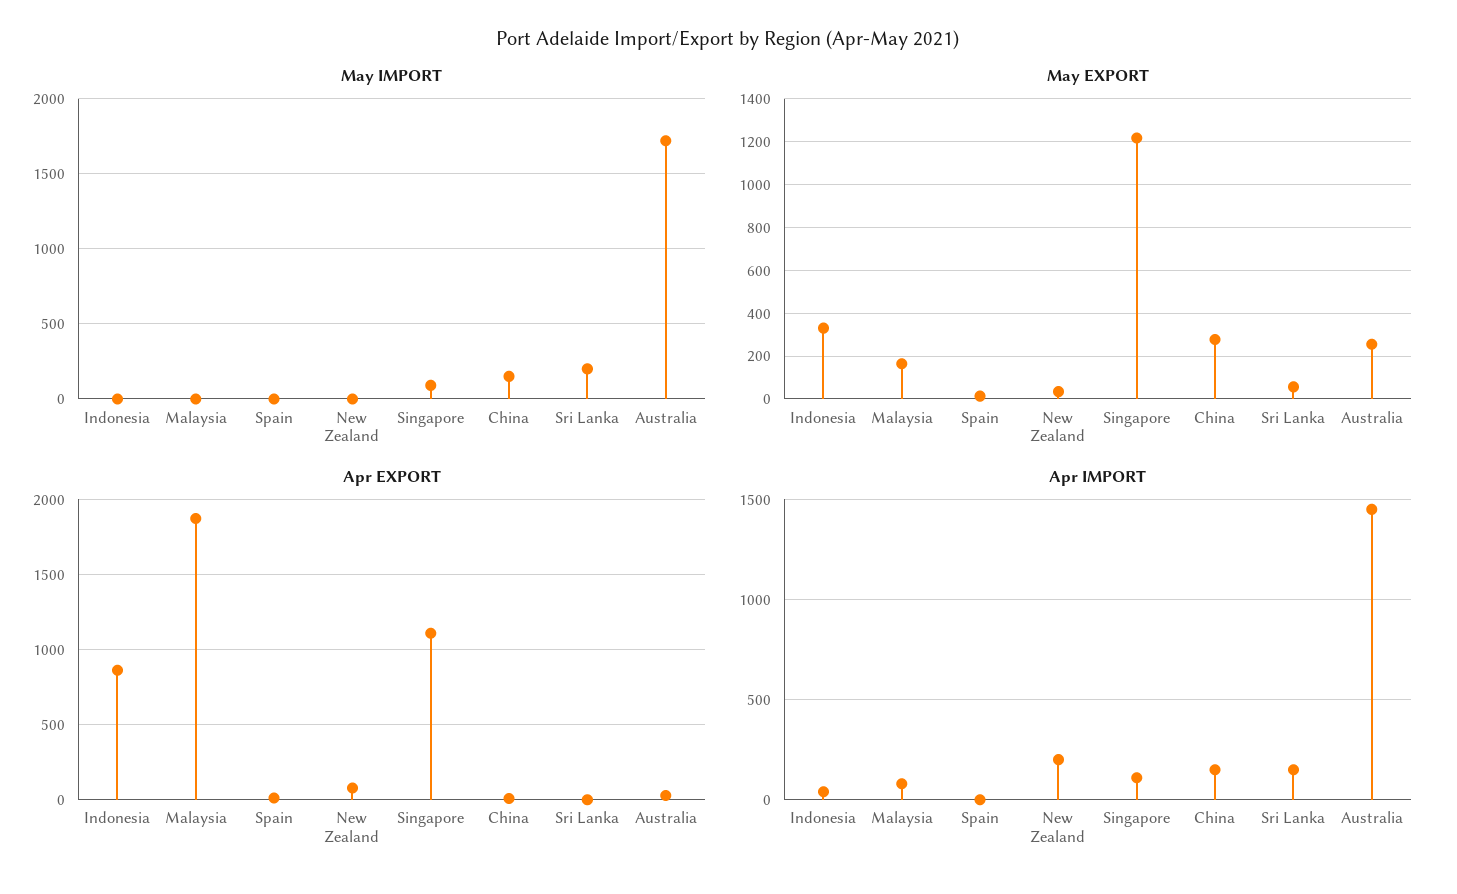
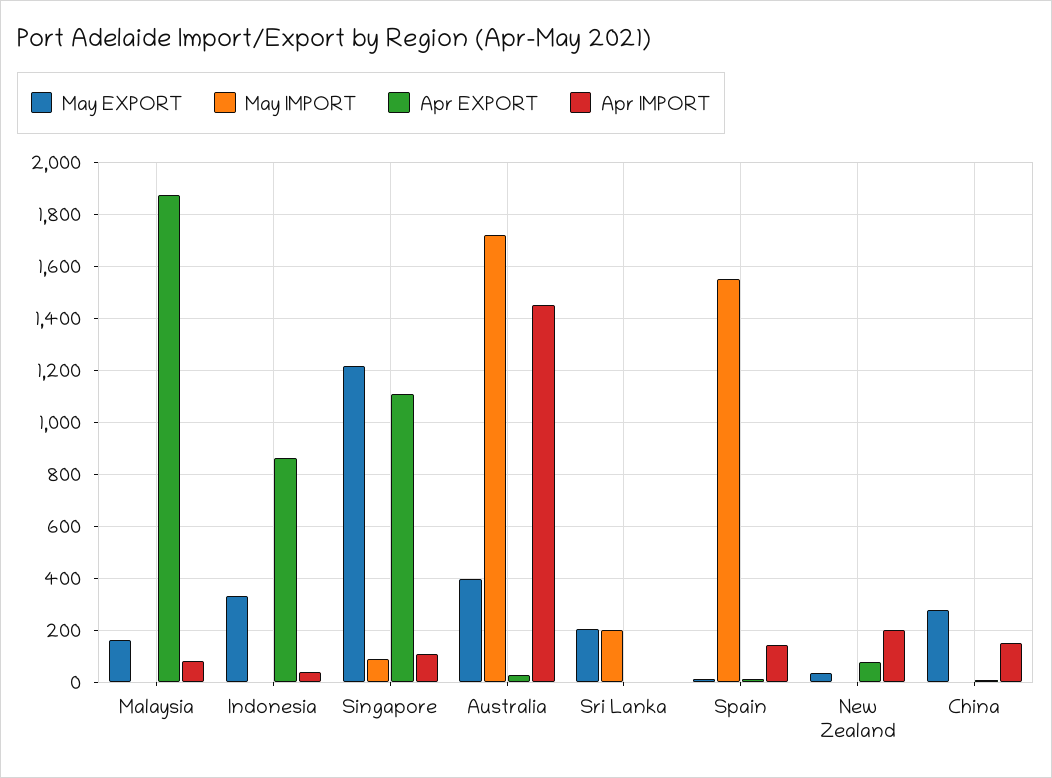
May IMPORT, Spain: 0 -> 1550
May IMPORT, China: 150 -> 0
May EXPORT, Sri Lanka: 50 -> 200
May EXPORT, Australia: 250 -> 400
Apr IMPORT, Spain: 0 -> 150
Apr IMPORT, Sri Lanka: 150 -> 0

